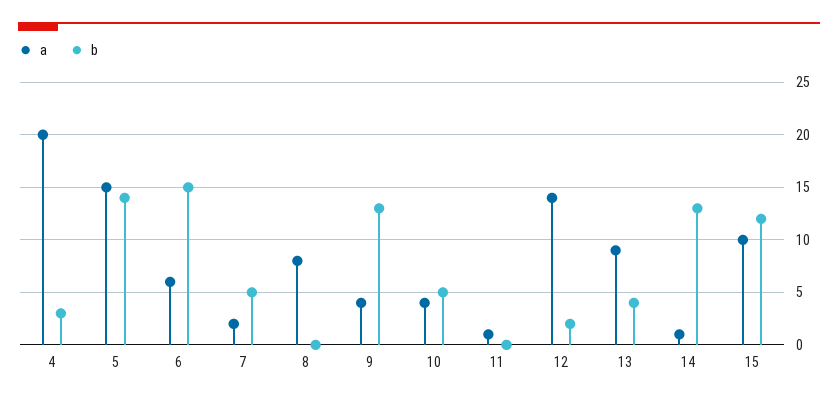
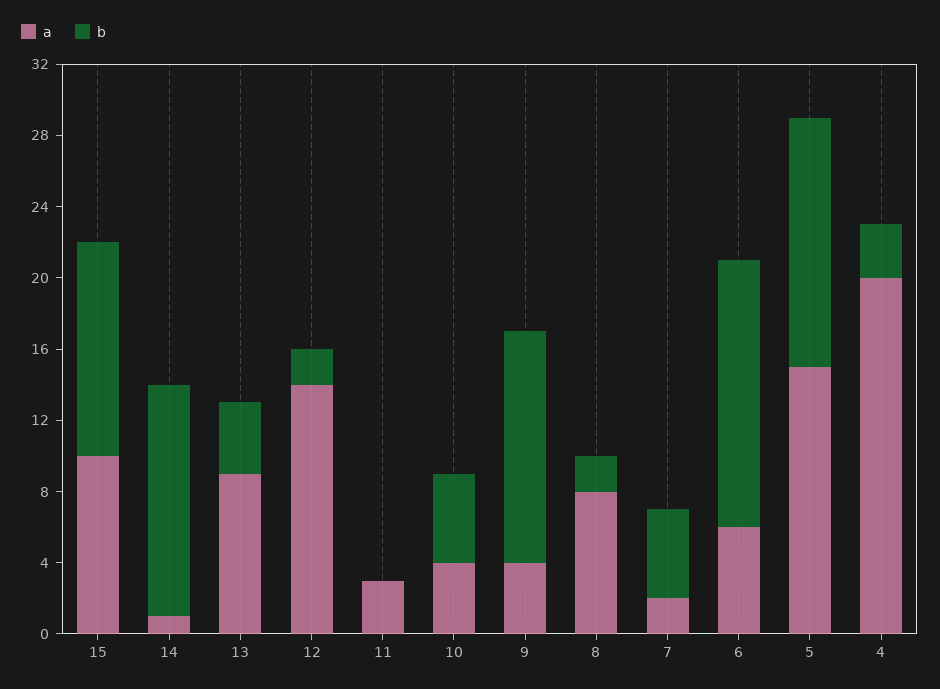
b, 8: 0 -> 2
a, 11: 1 -> 3

